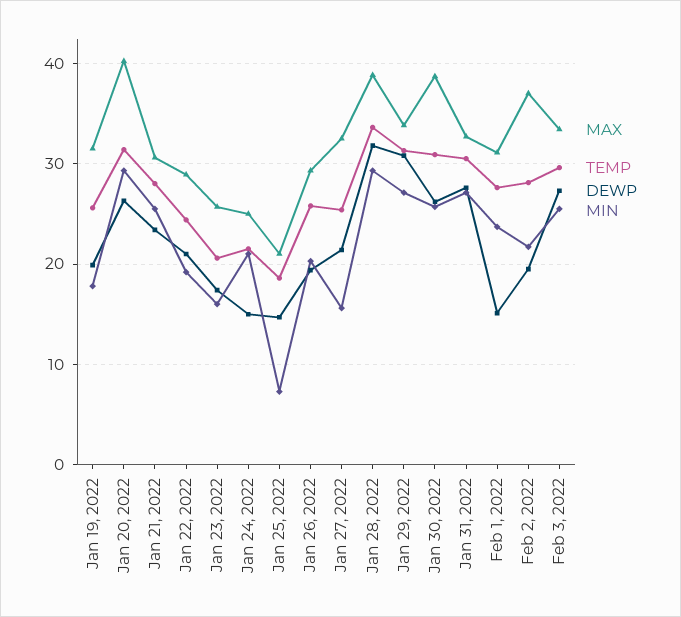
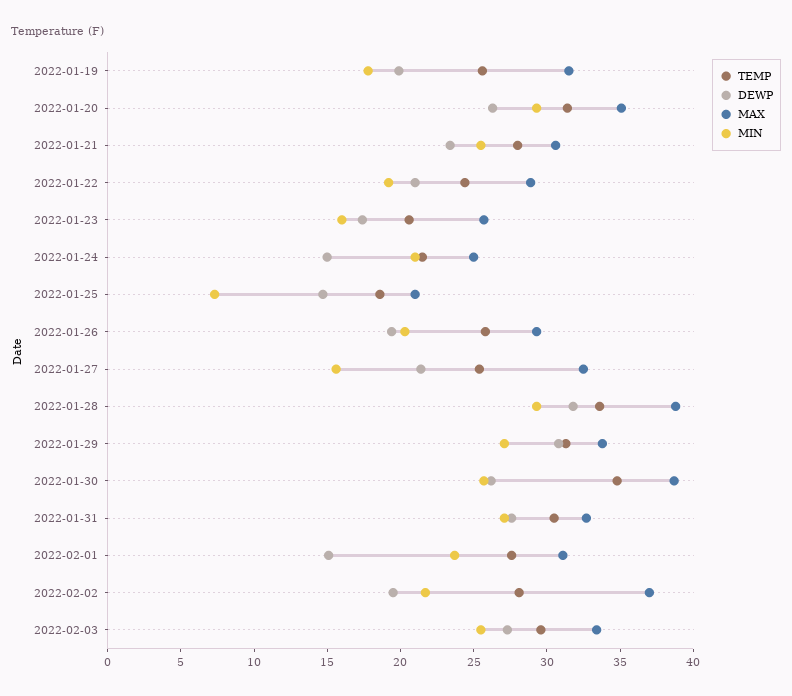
MAX, Jan 20, 2022: 40 -> 35
TEMP, Jan 30, 2022: 31 -> 35

